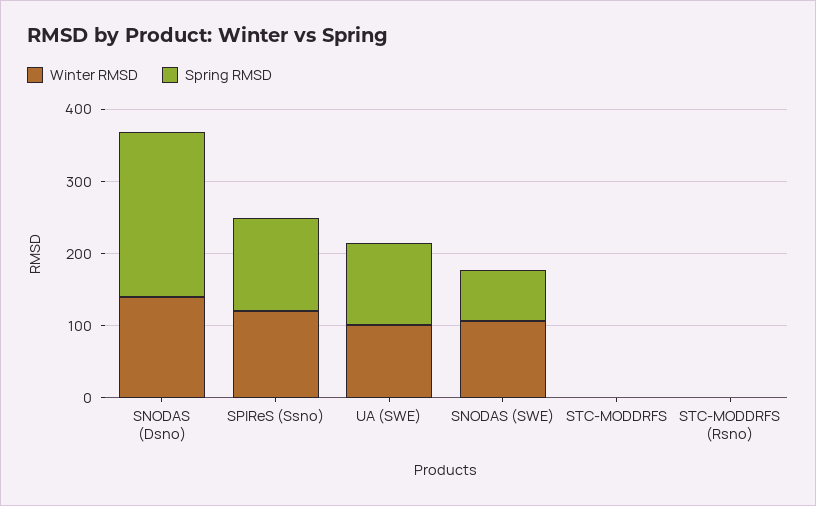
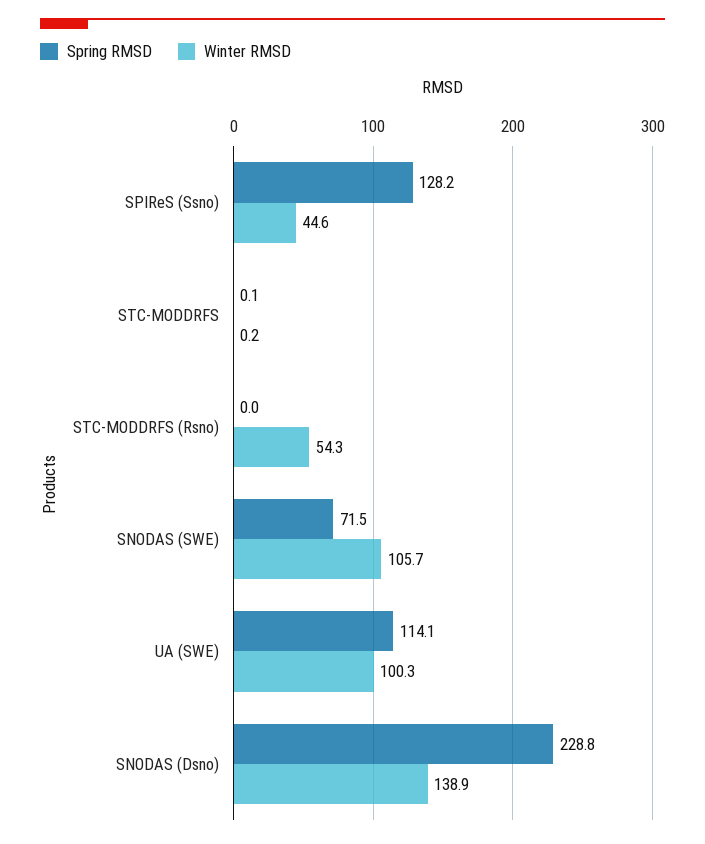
Winter RMSD, SPIReS (Ssno): 120 -> 44.6
Winter RMSD, STC-MODDRFS (Rsno): 0 -> 54.3

